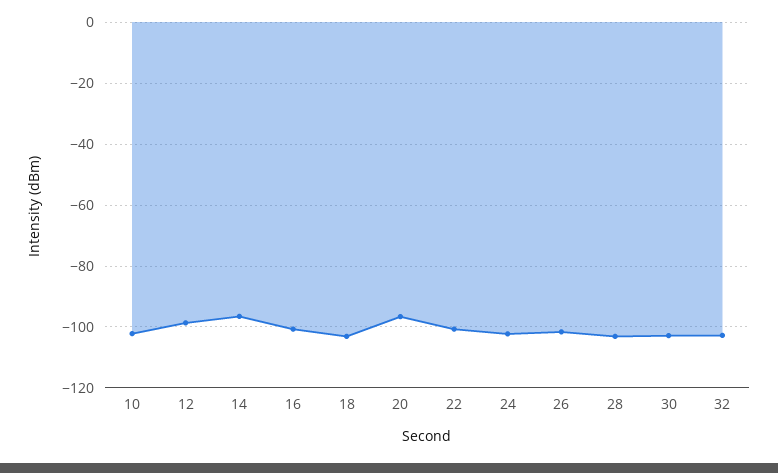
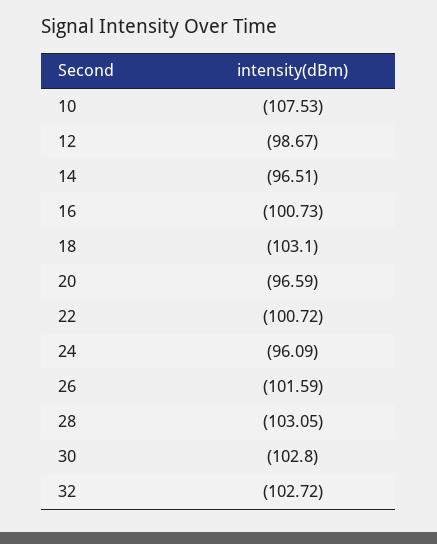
10: -102 -> -107.53
24: -102 -> -96.09

